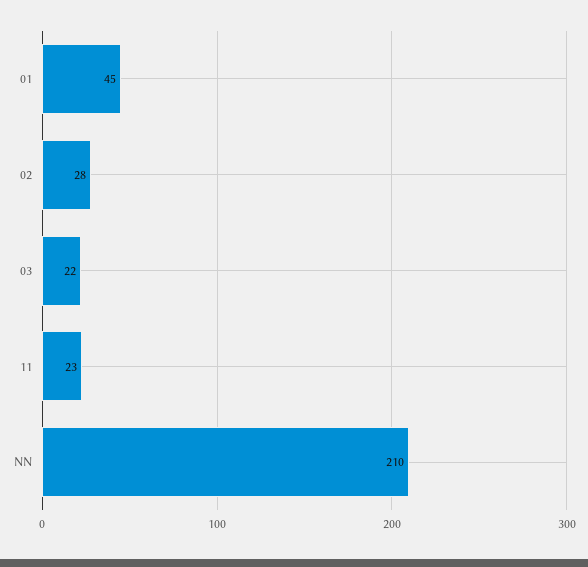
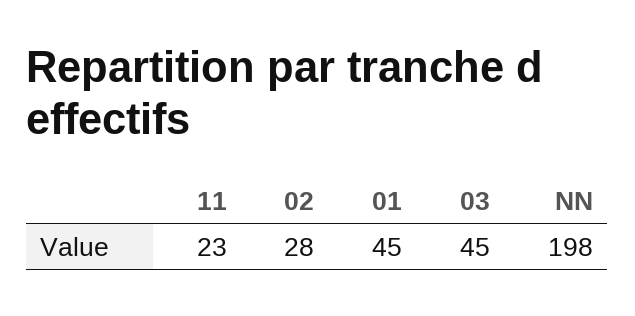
03: 22 -> 45
NN: 210 -> 198

